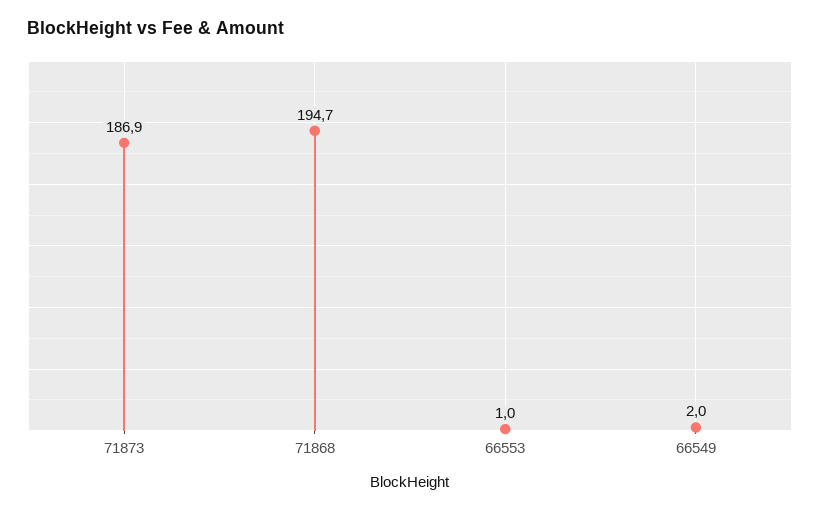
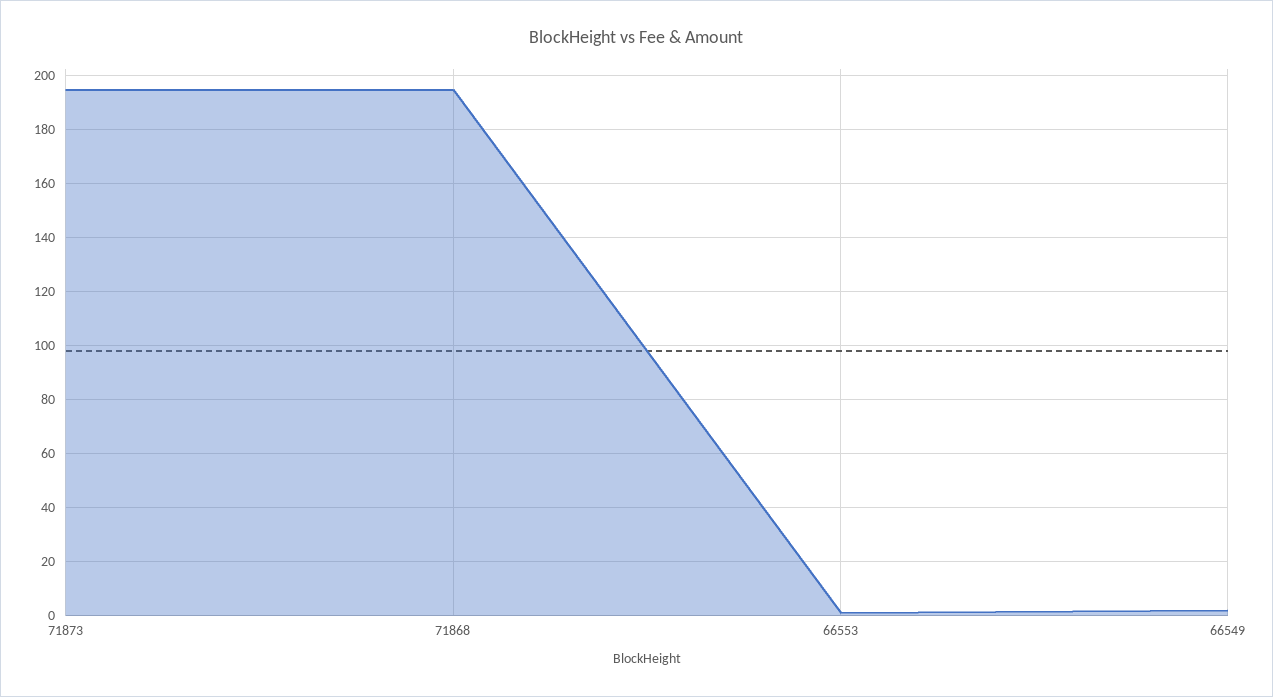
71873: 186.9 -> 195

